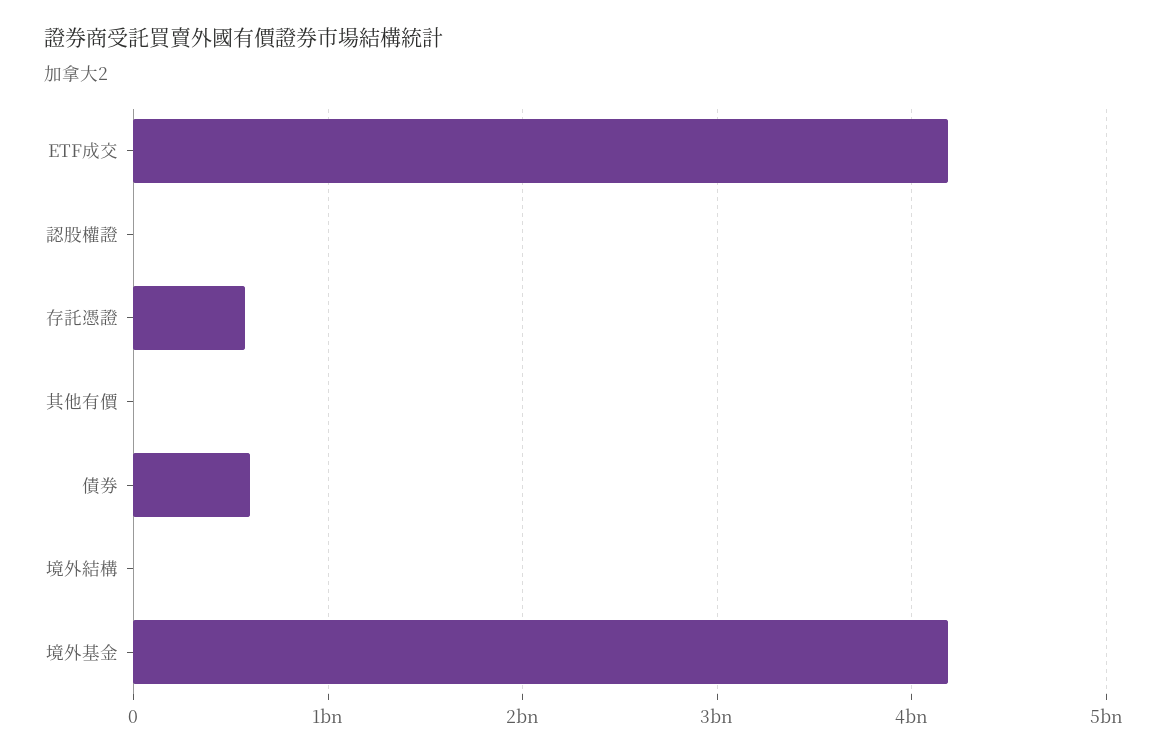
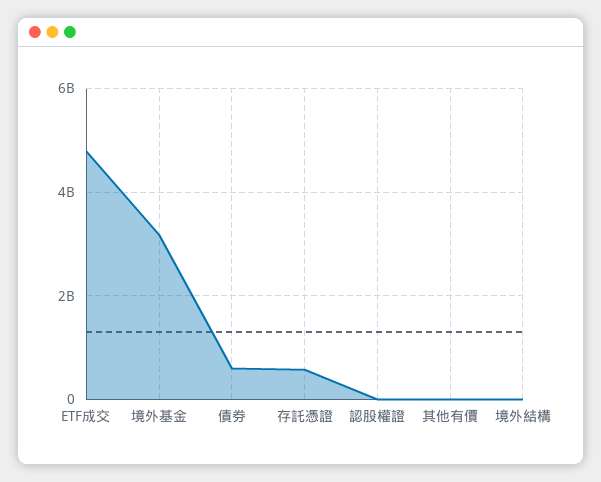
ETF成交: 4200000000 -> 4800000000
境外基金: 4200000000 -> 3200000000

